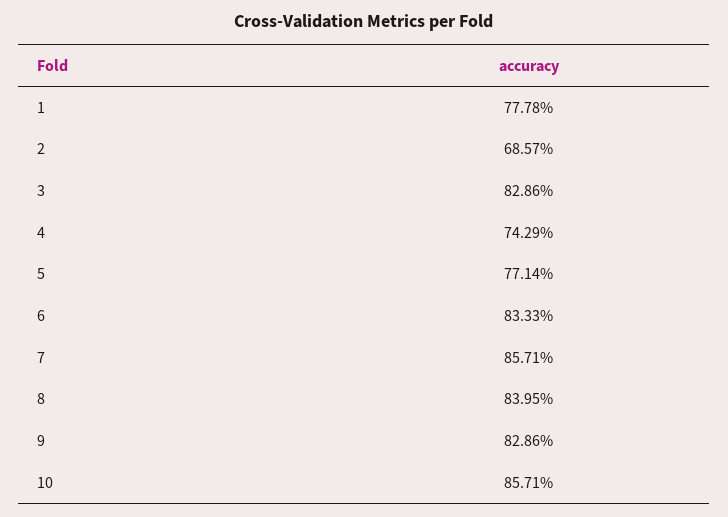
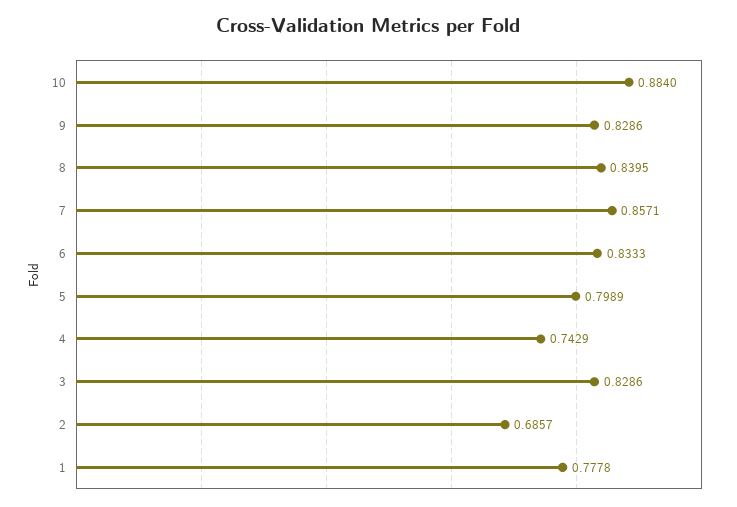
5: 0.7714 -> 0.7989
10: 0.8571 -> 0.884

